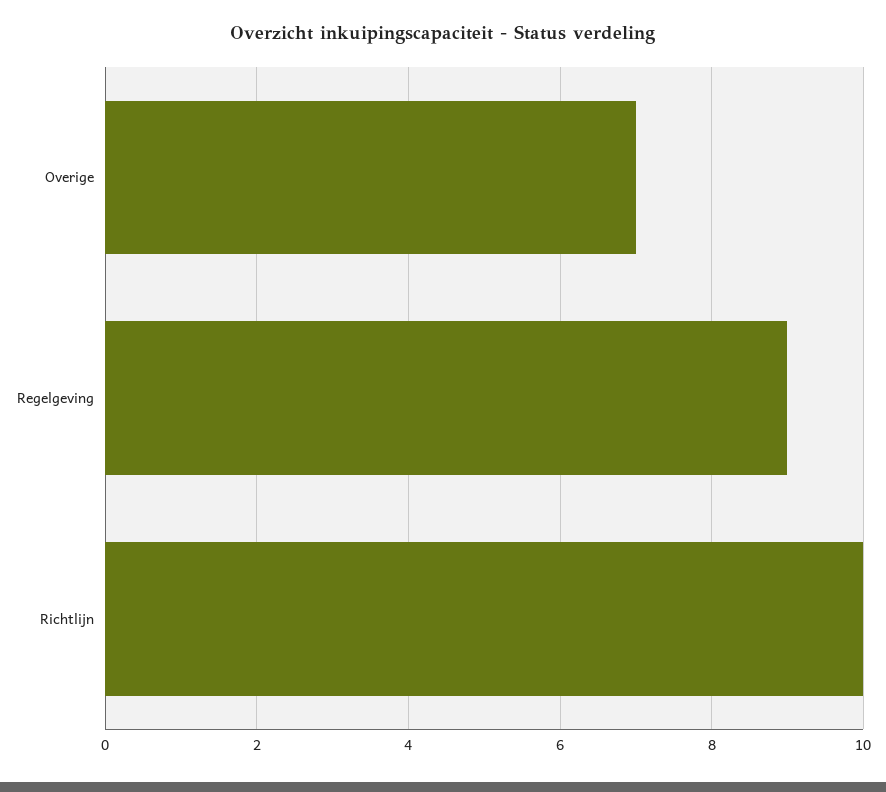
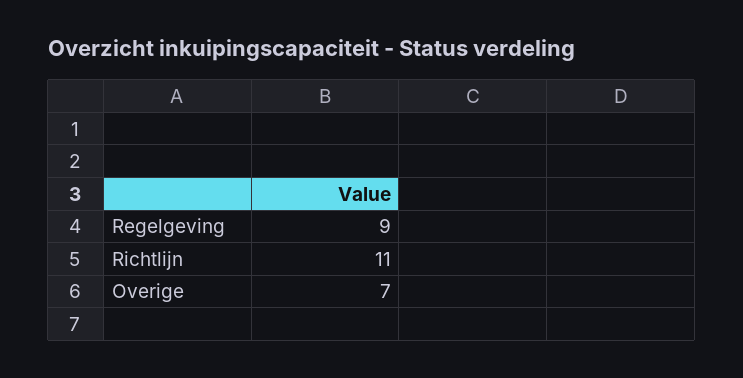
Richtlijn: 10 -> 11

